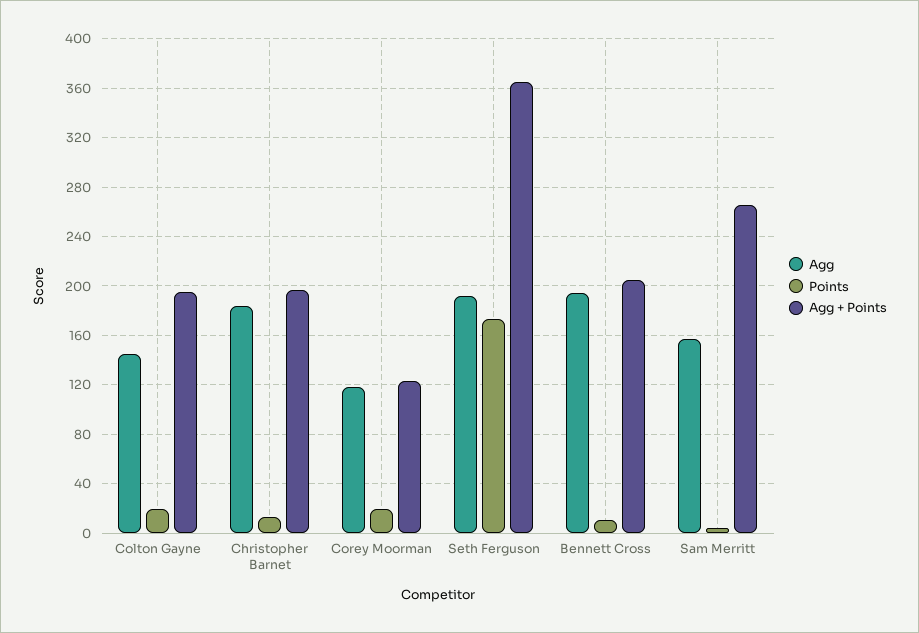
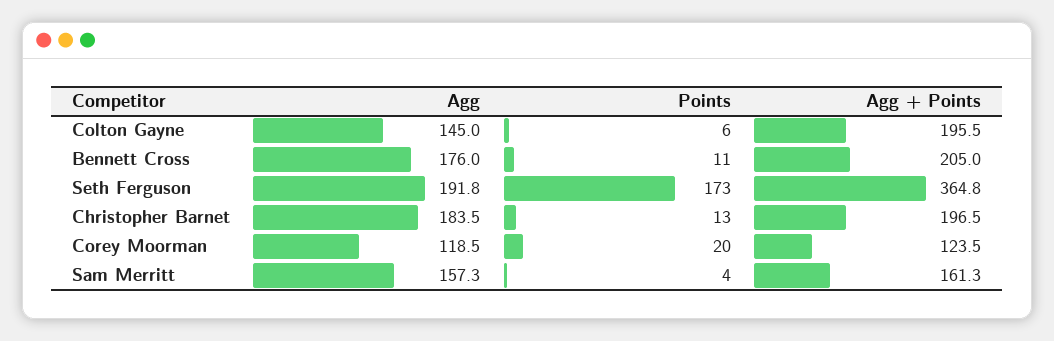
Points, Colton Gayne: 20 -> 6
Agg, Bennett Cross: 195 -> 176
Agg + Points, Sam Merritt: 265 -> 161.3

